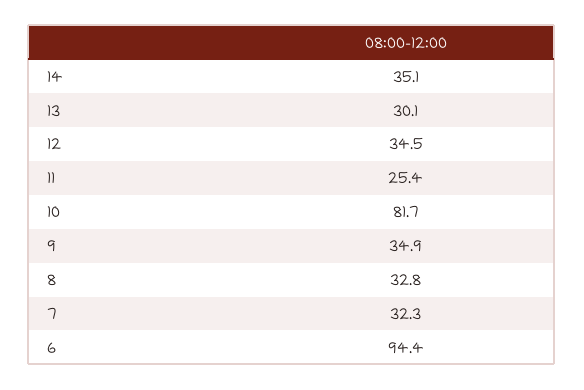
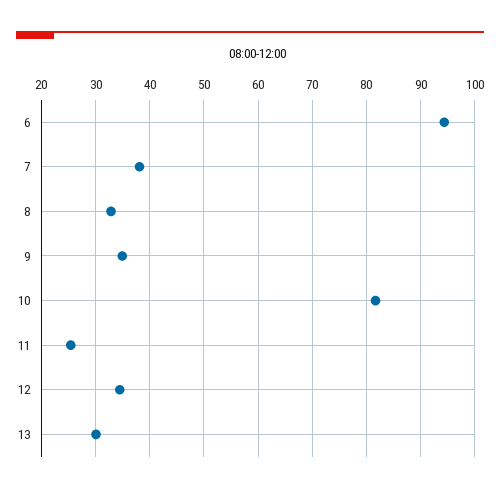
14: 35.1 -> none
7: 32.3 -> 38

